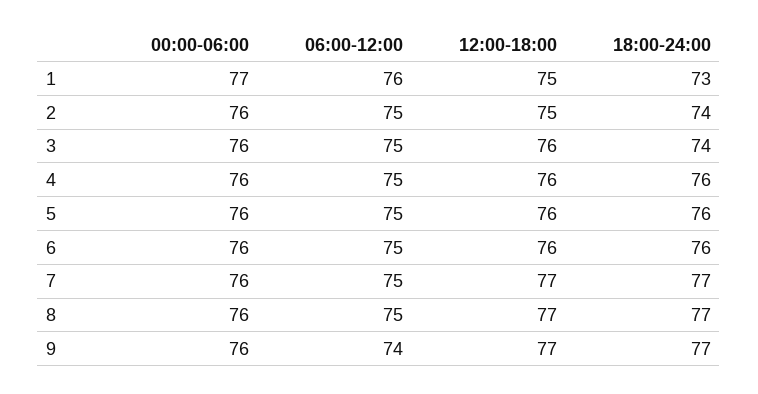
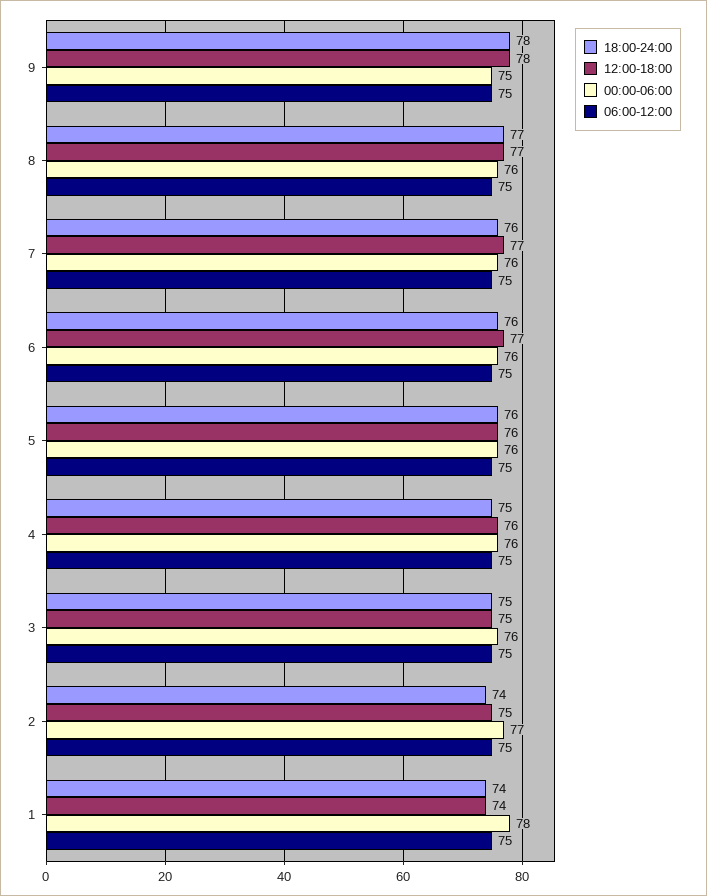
00:00-06:00, 1: 77 -> 78
06:00-12:00, 1: 76 -> 75
12:00-18:00, 1: 75 -> 74
18:00-24:00, 1: 73 -> 74
00:00-06:00, 2: 76 -> 77
12:00-18:00, 3: 76 -> 75
18:00-24:00, 3: 74 -> 75
18:00-24:00, 4: 76 -> 75
12:00-18:00, 6: 76 -> 77
18:00-24:00, 7: 77 -> 76
00:00-06:00, 9: 76 -> 75
06:00-12:00, 9: 74 -> 75
12:00-18:00, 9: 77 -> 78
18:00-24:00, 9: 77 -> 78

